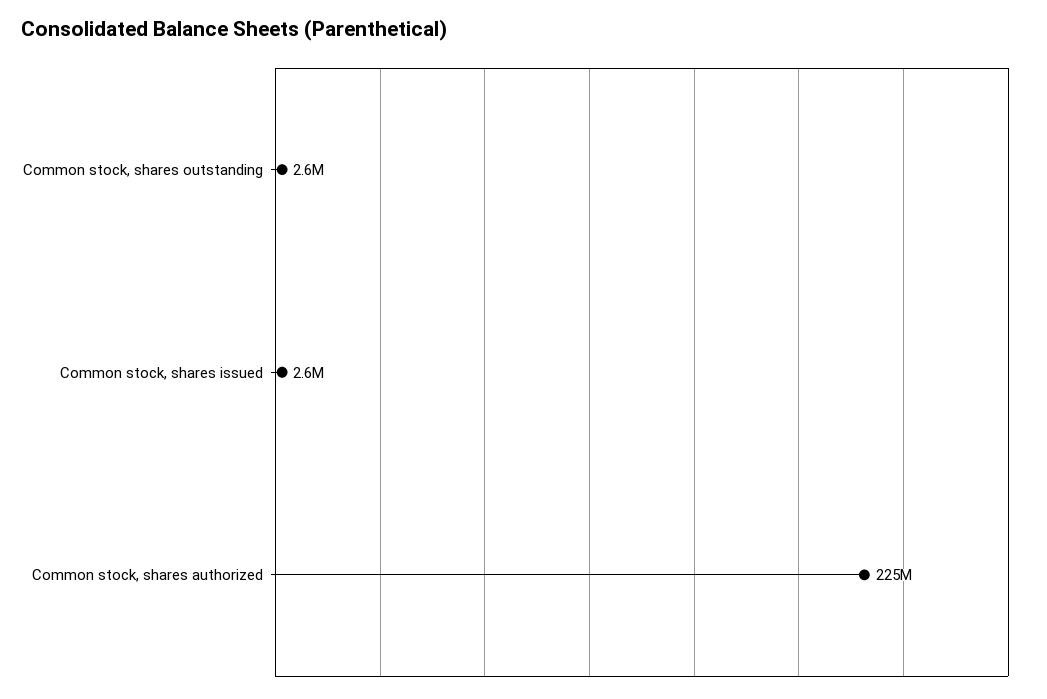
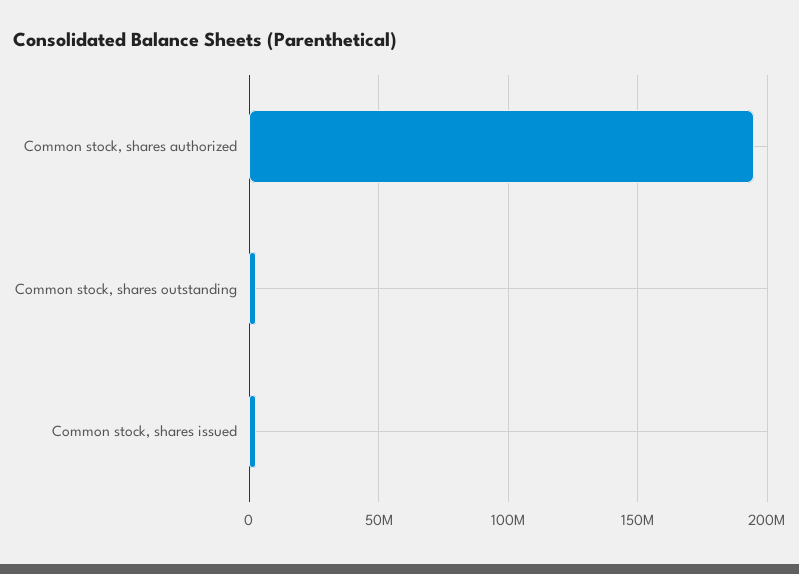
Common stock, shares authorized: 225000000 -> 195000000

